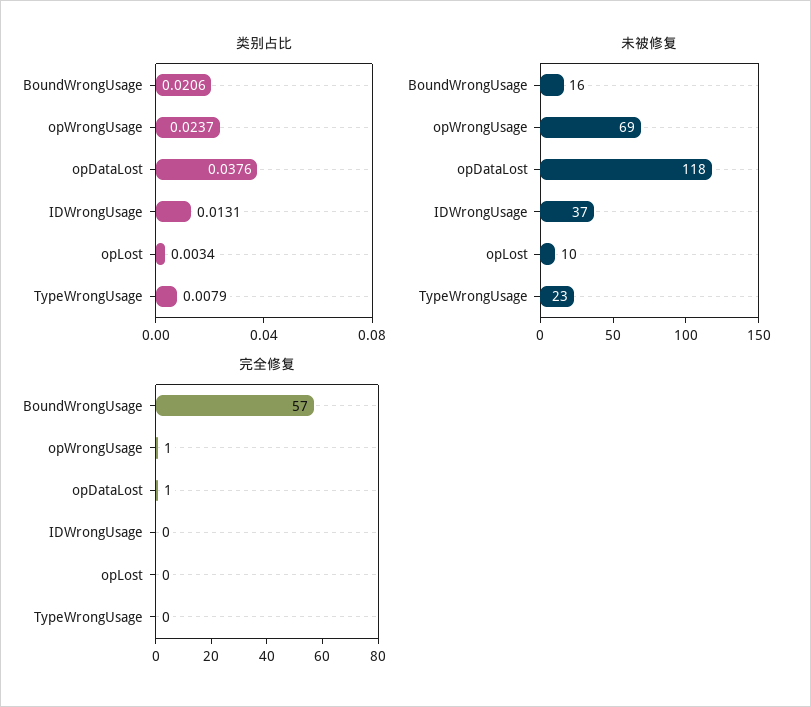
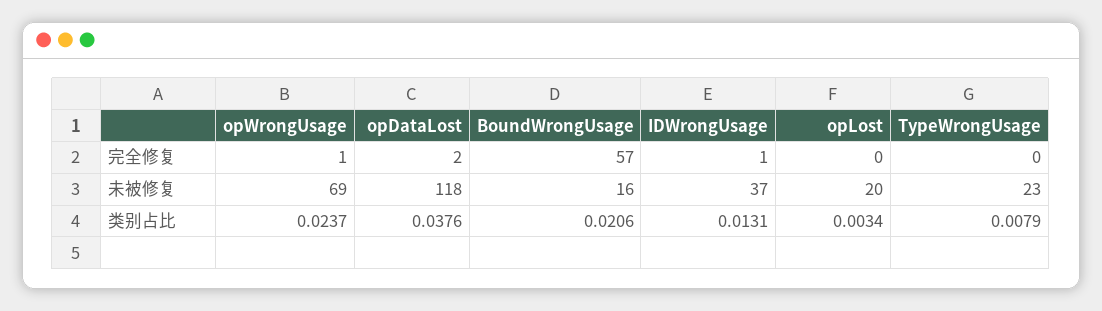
未被修复, opLost: 10 -> 20
完全修复, opDataLost: 1 -> 2
完全修复, IDWrongUsage: 0 -> 1

